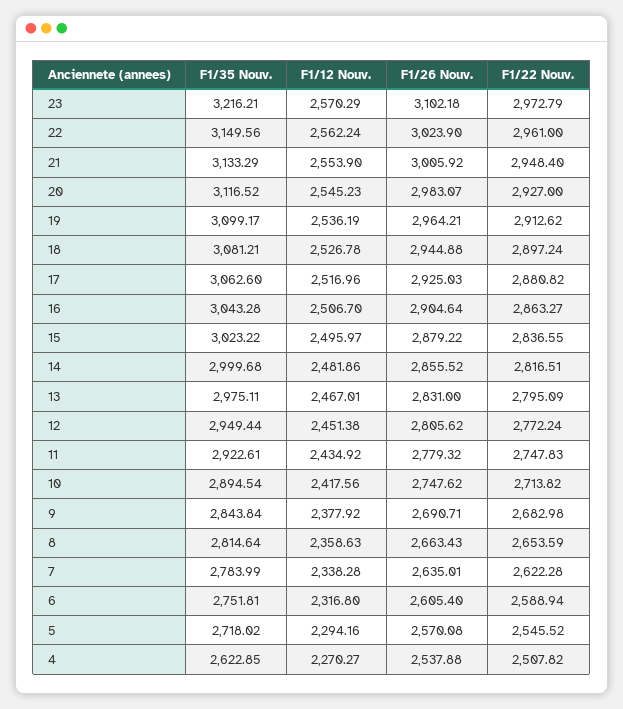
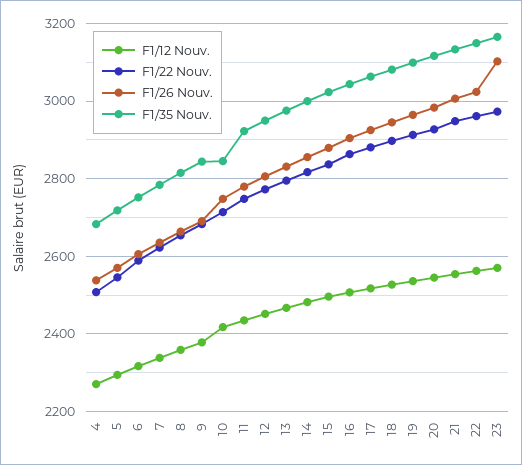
F1/35 Nouv., 23: 3216.21 -> 3160
F1/35 Nouv., 10: 2894.54 -> 2840
F1/35 Nouv., 4: 2622.85 -> 2680

